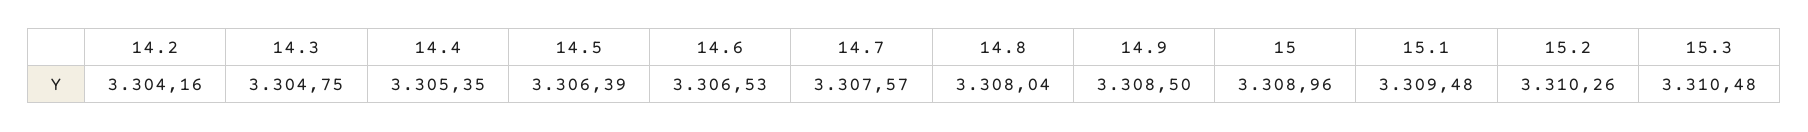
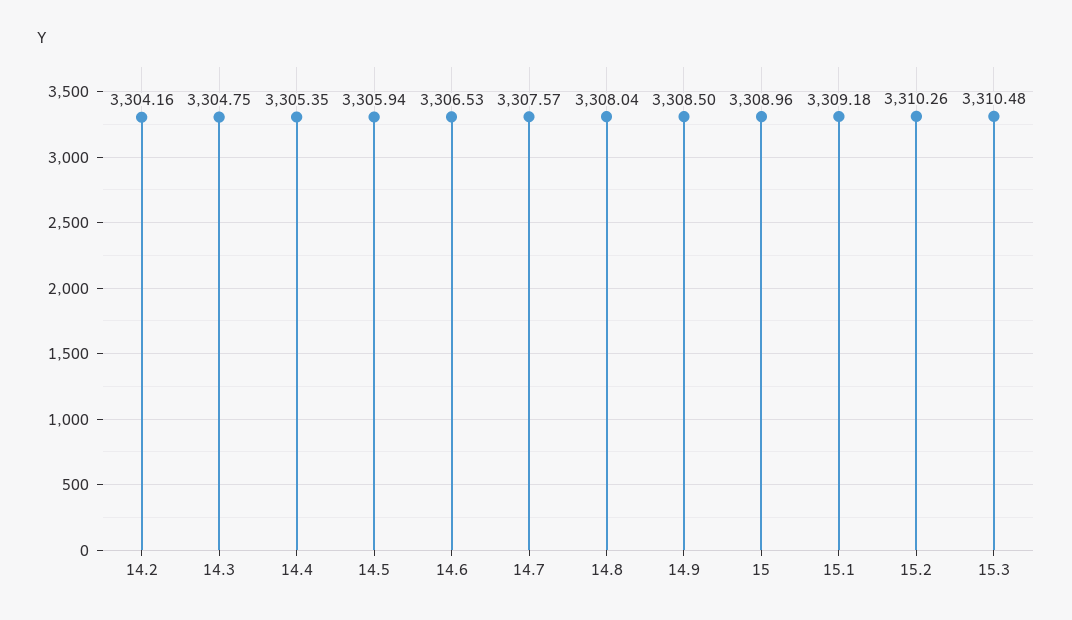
14.5: 3306.39 -> 3305.94
15.1: 3309.48 -> 3309.18

